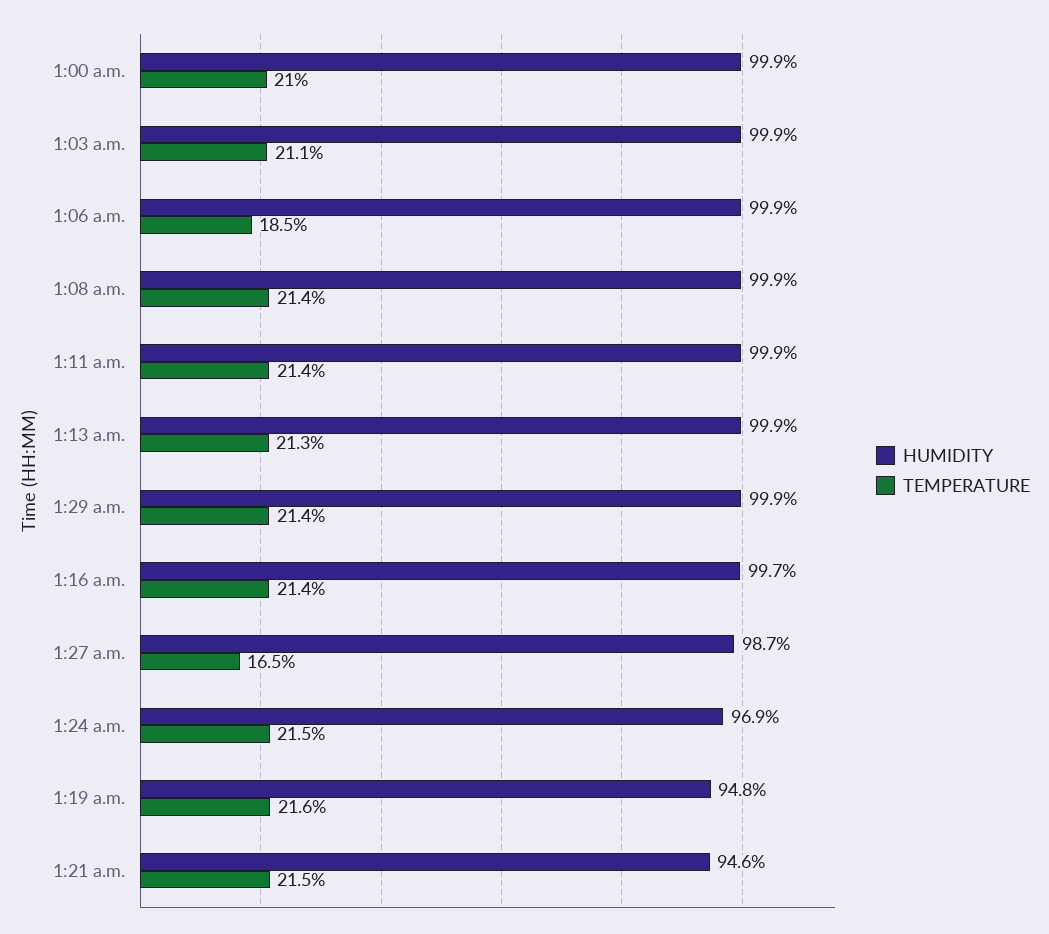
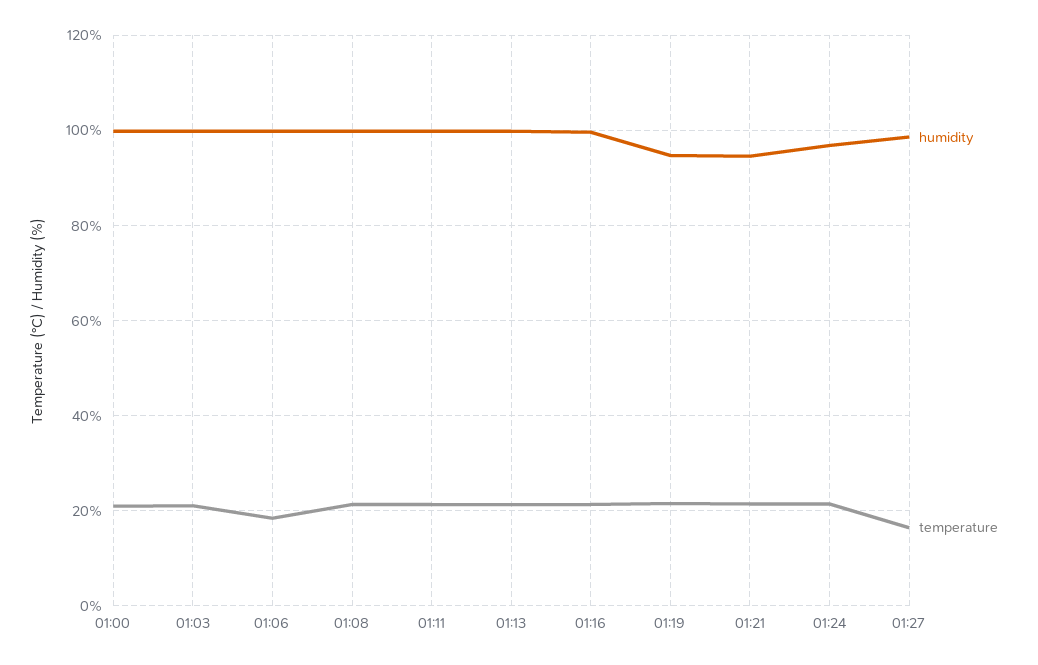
HUMIDITY, 1:29 a.m.: 99.9 -> none
TEMPERATURE, 1:29 a.m.: 21.4 -> none

